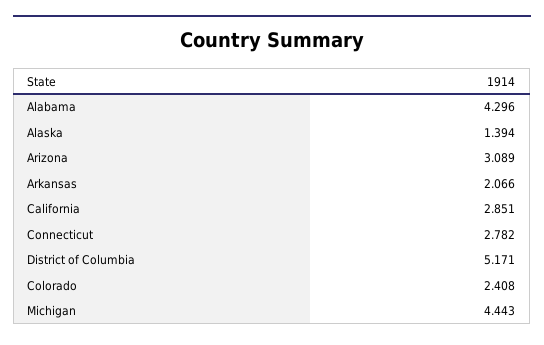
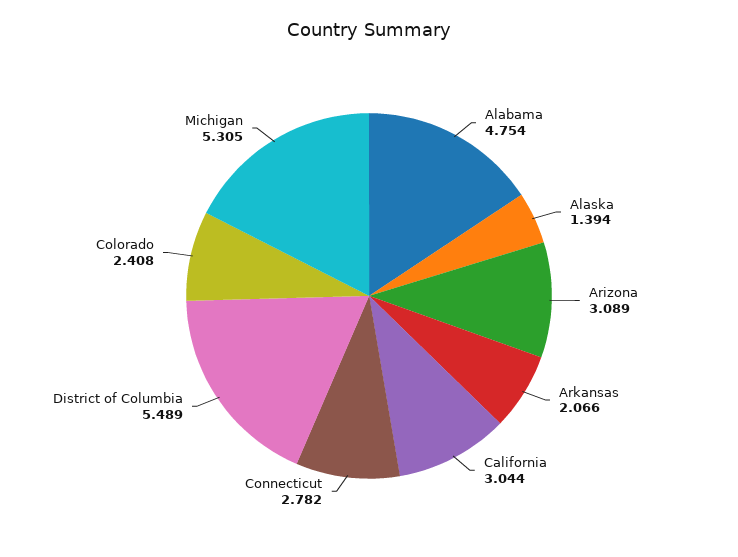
Alabama: 4.296 -> 4.754
California: 2.851 -> 3.044
District of Columbia: 5.171 -> 5.489
Michigan: 4.443 -> 5.305

